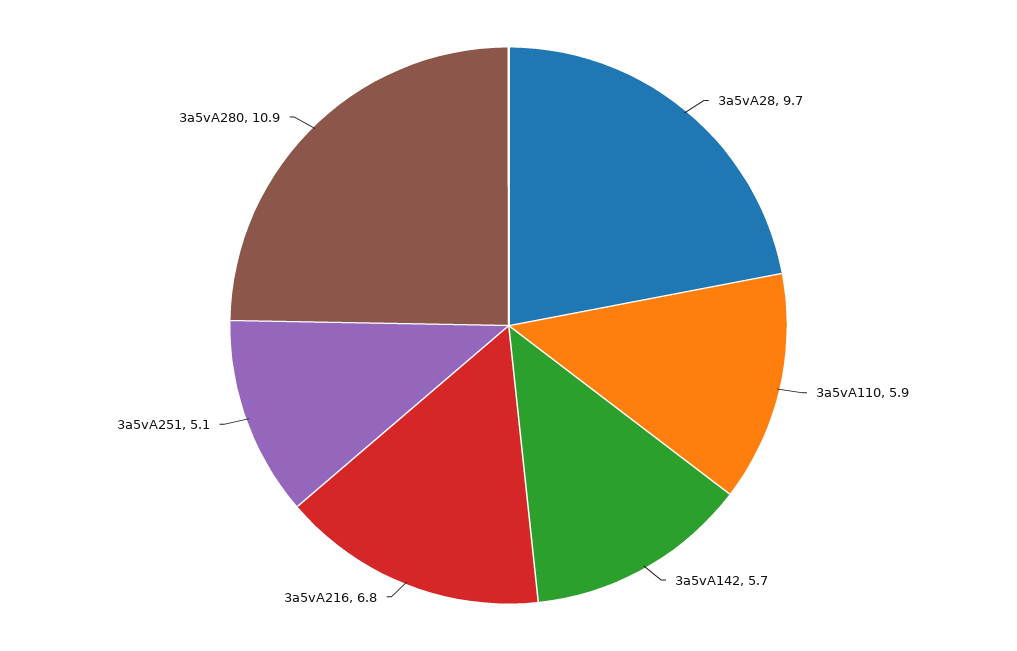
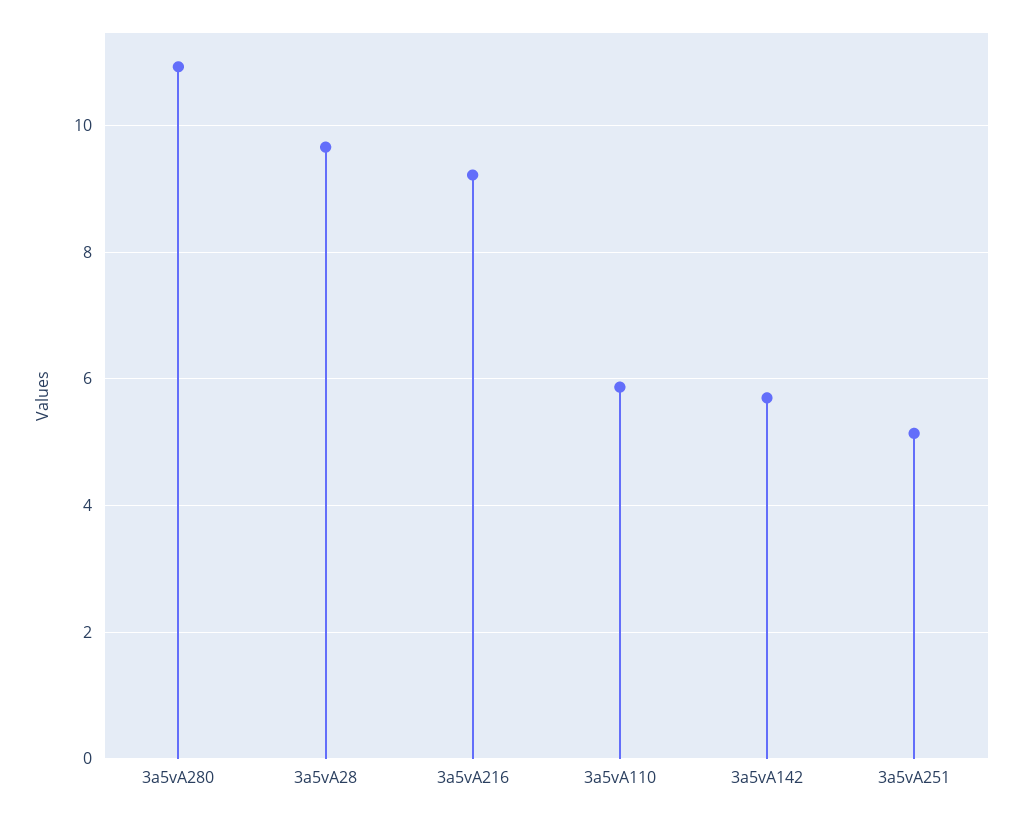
3a5vA216: 6.8 -> 9.2

